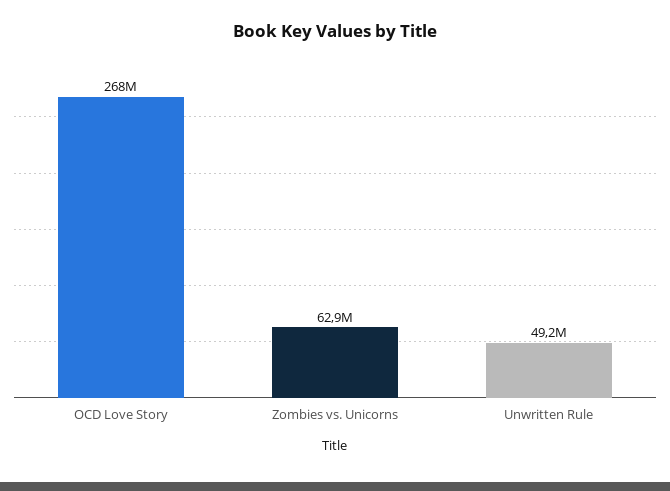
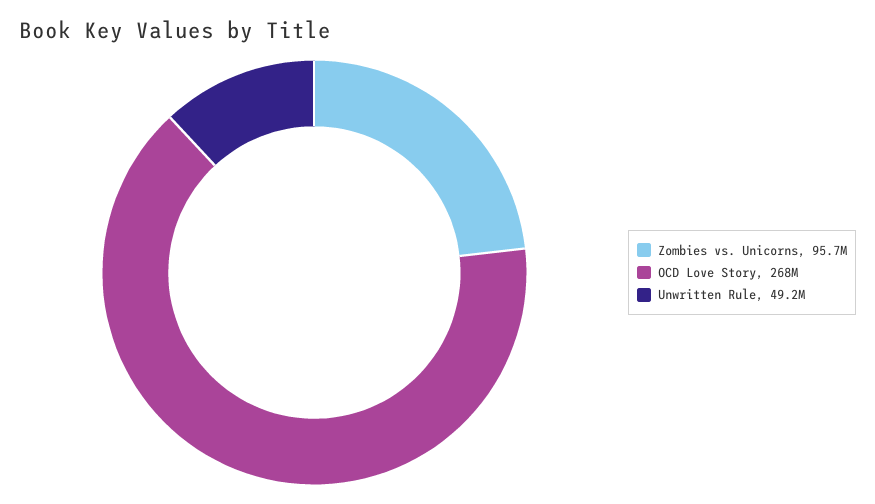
Zombies vs. Unicorns: 62900000 -> 95700000

